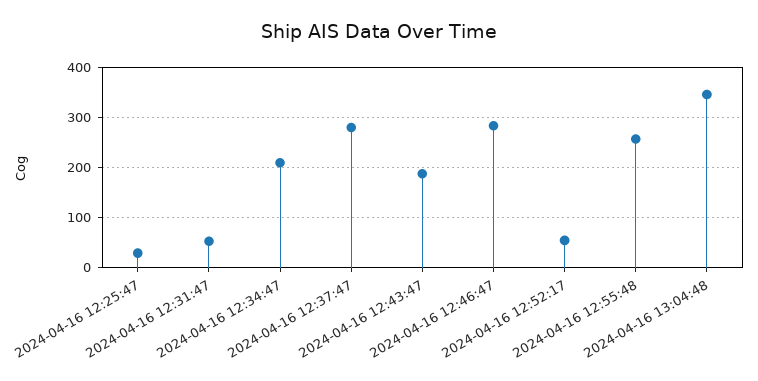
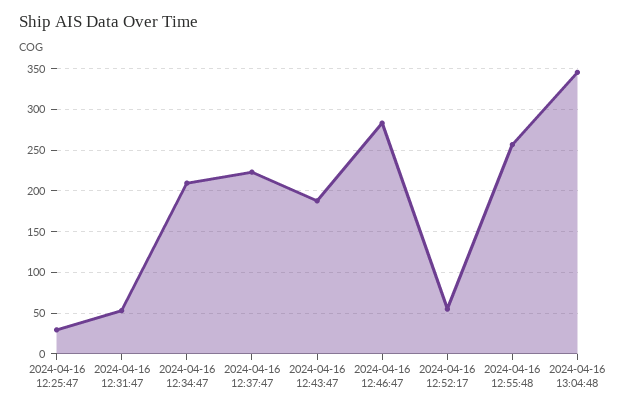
2024-04-16 12:37:47: 280 -> 220

